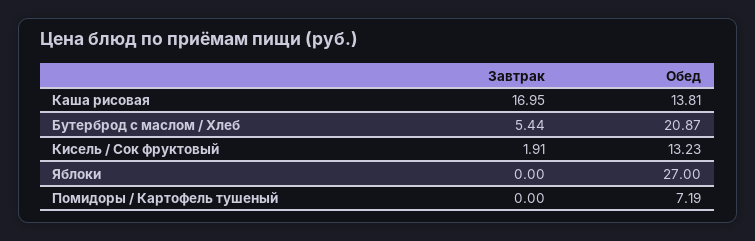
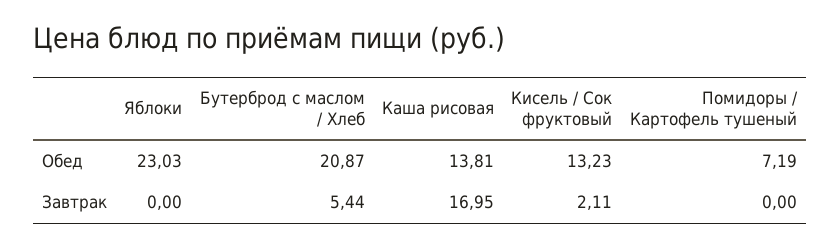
Завтрак, Кисель / Сок фруктовый: 1.91 -> 2.11
Обед, Яблоки: 27 -> 23.03

